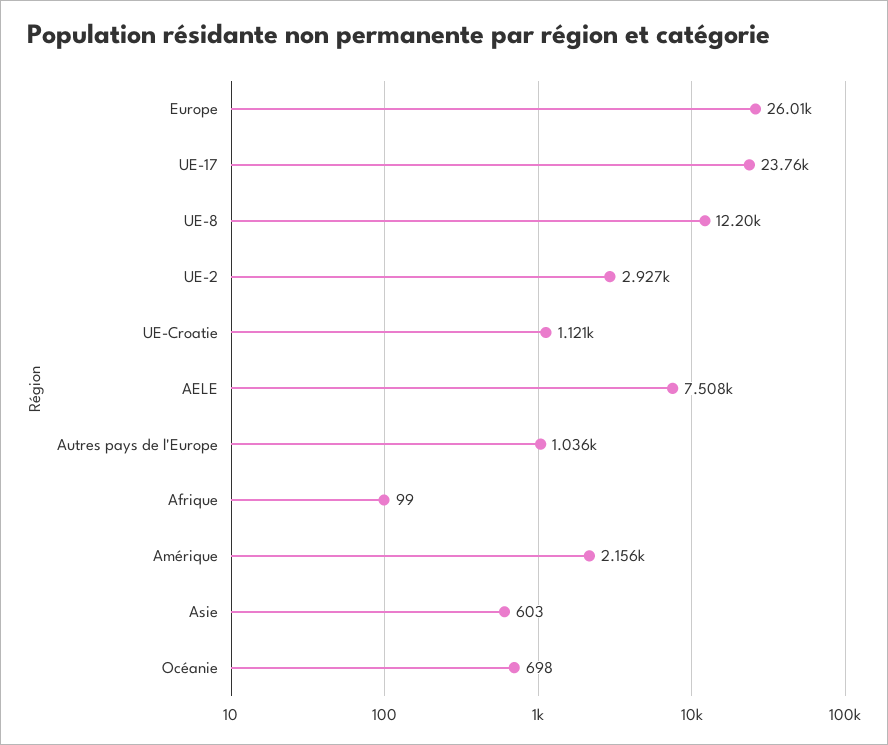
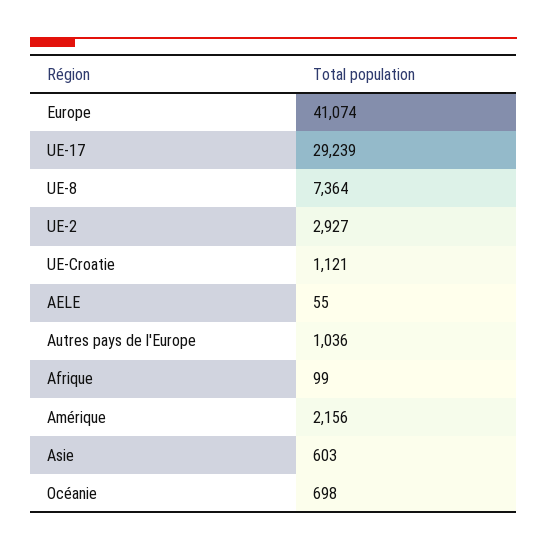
Europe: 26010 -> 41074
UE-17: 23760 -> 29239
UE-8: 12200 -> 7364
AELE: 7508 -> 55

